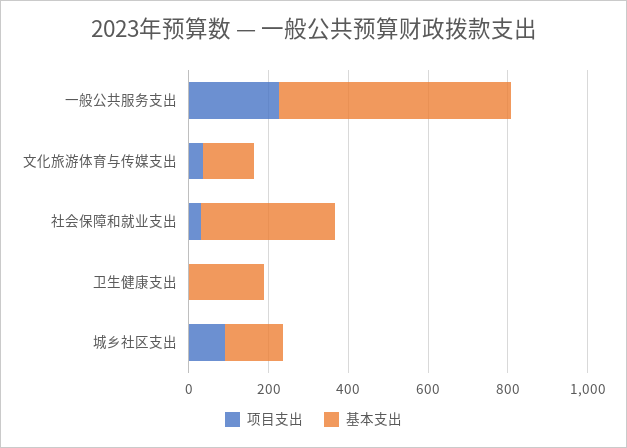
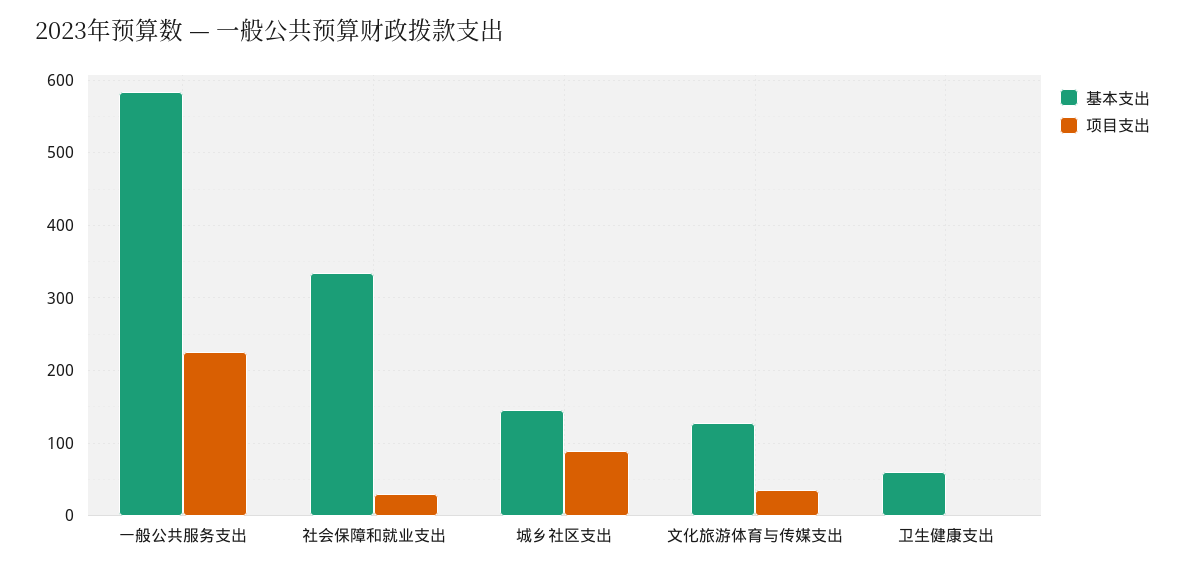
基本支出, 卫生健康支出: 200 -> 60

